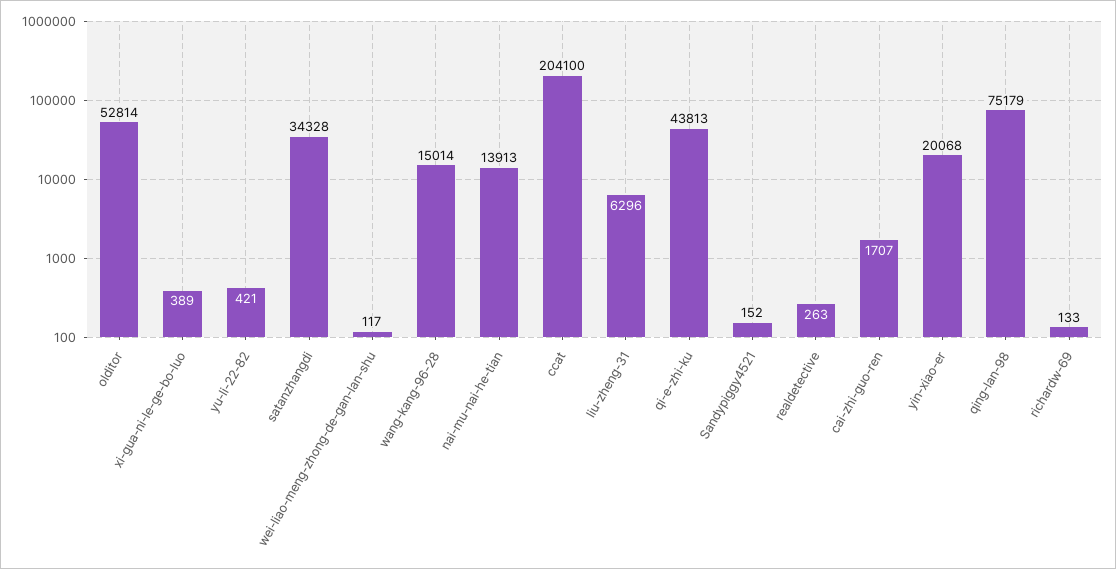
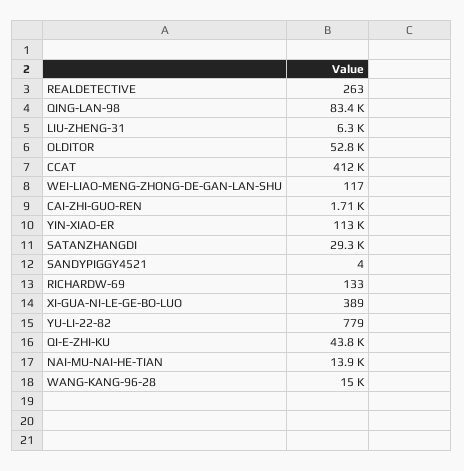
yu-li-22-82: 421 -> 779
satanzhangdi: 34328 -> 29300
ccat: 204100 -> 412000
Sandypiggy4521: 152 -> 4
yin-xiao-er: 20068 -> 113000
qing-lan-98: 75179 -> 83400

